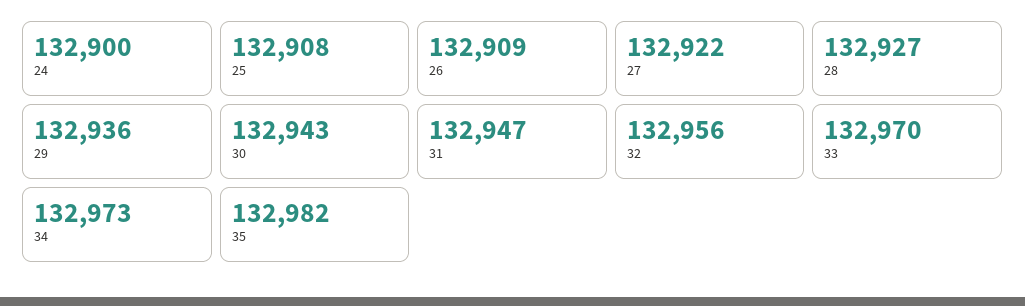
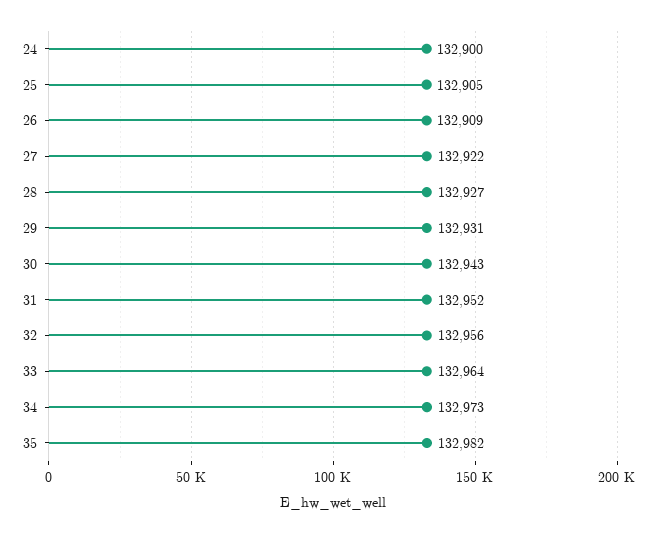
25: 132908 -> 132905
29: 132936 -> 132931
31: 132947 -> 132952
33: 132970 -> 132964

